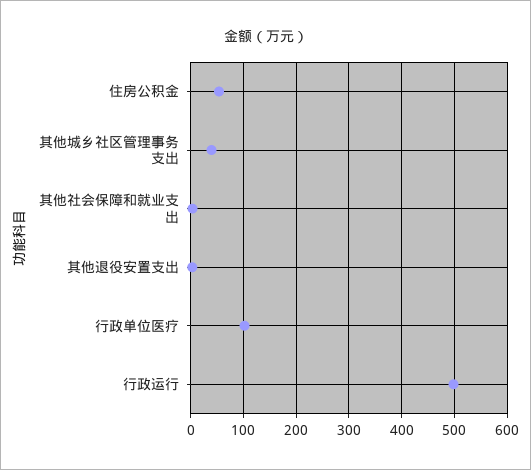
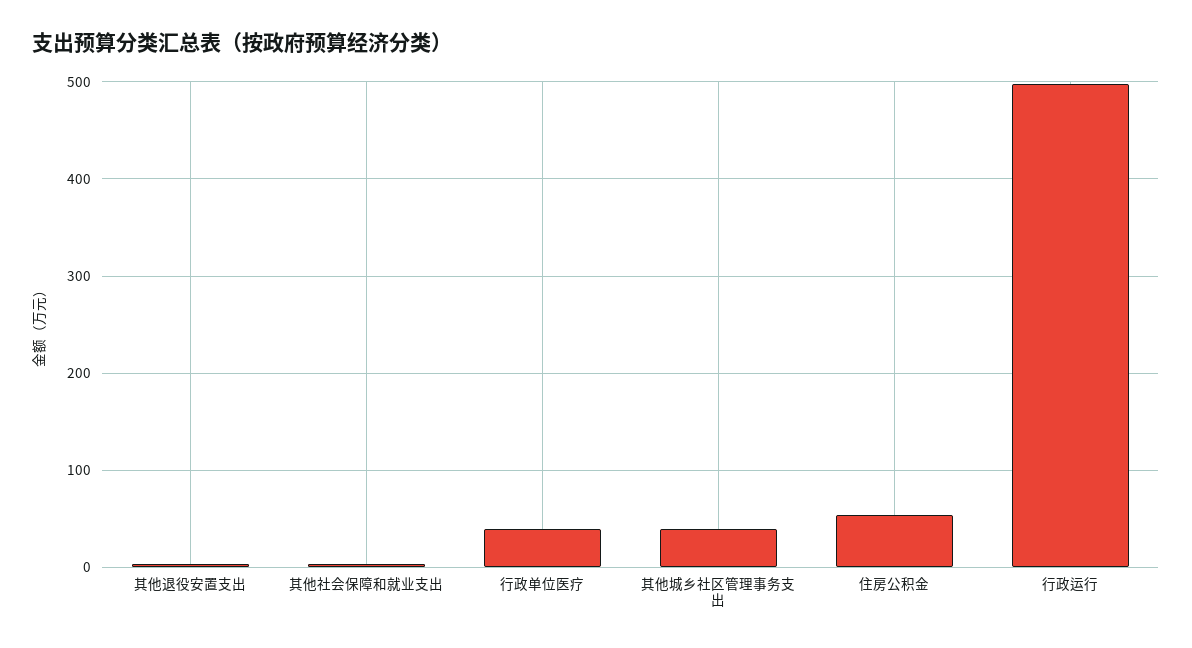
行政单位医疗: 100 -> 40

